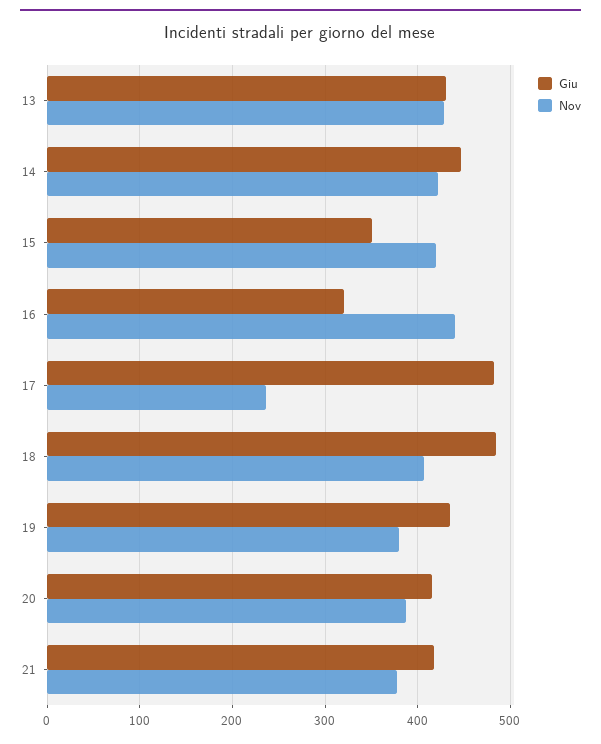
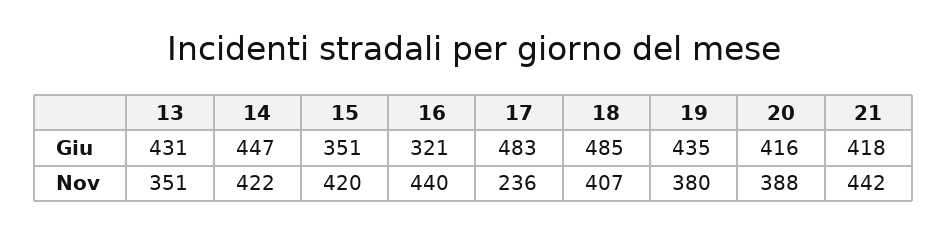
Nov, 13: 430 -> 351
Nov, 21: 380 -> 442

